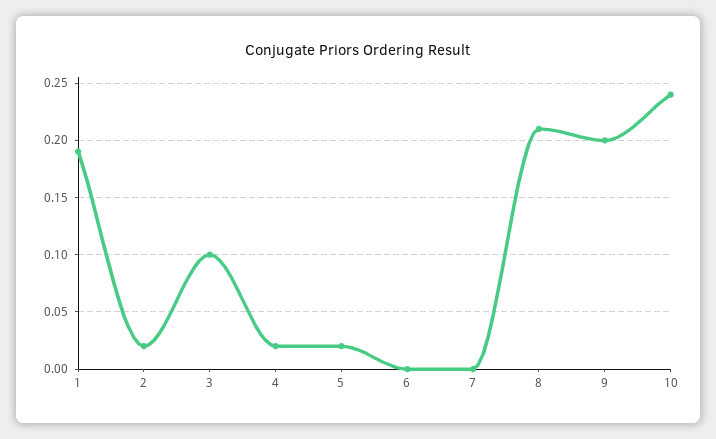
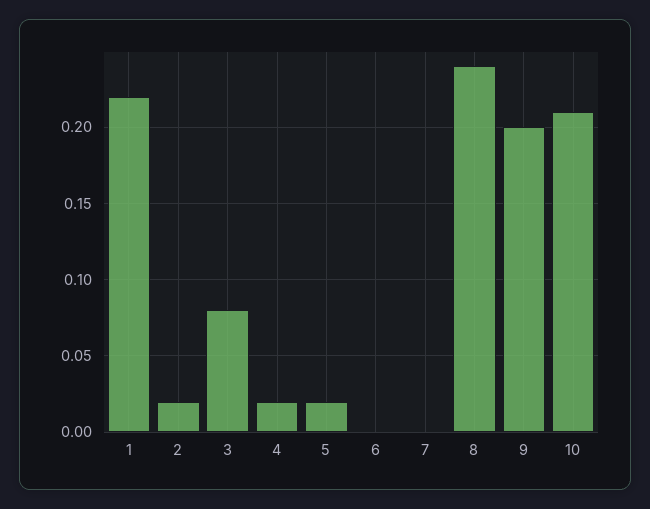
1: 0.19 -> 0.22
3: 0.1 -> 0.08
8: 0.21 -> 0.24
10: 0.24 -> 0.21

